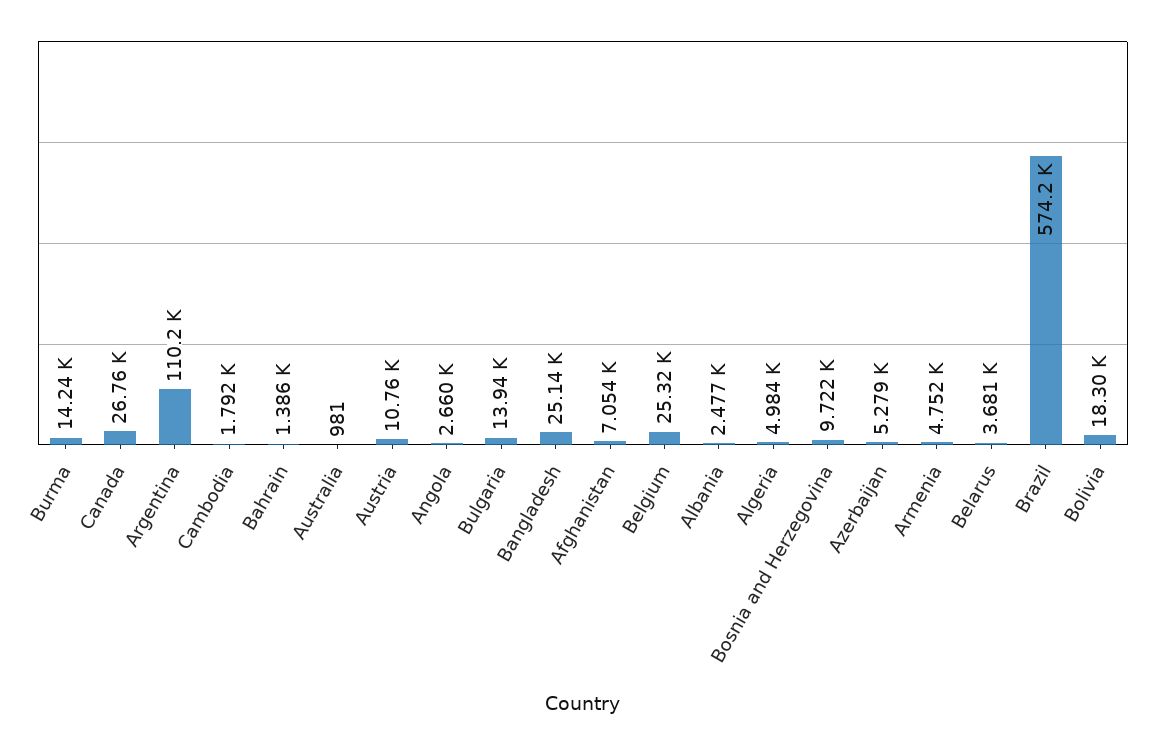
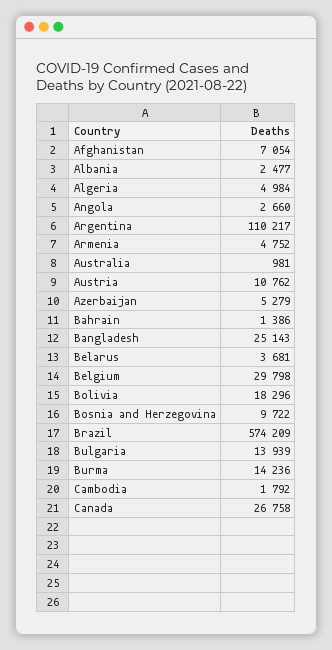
Belgium: 25320 -> 29798

